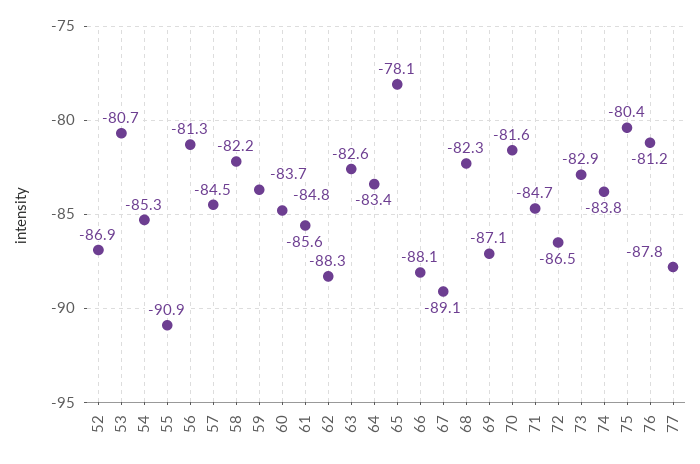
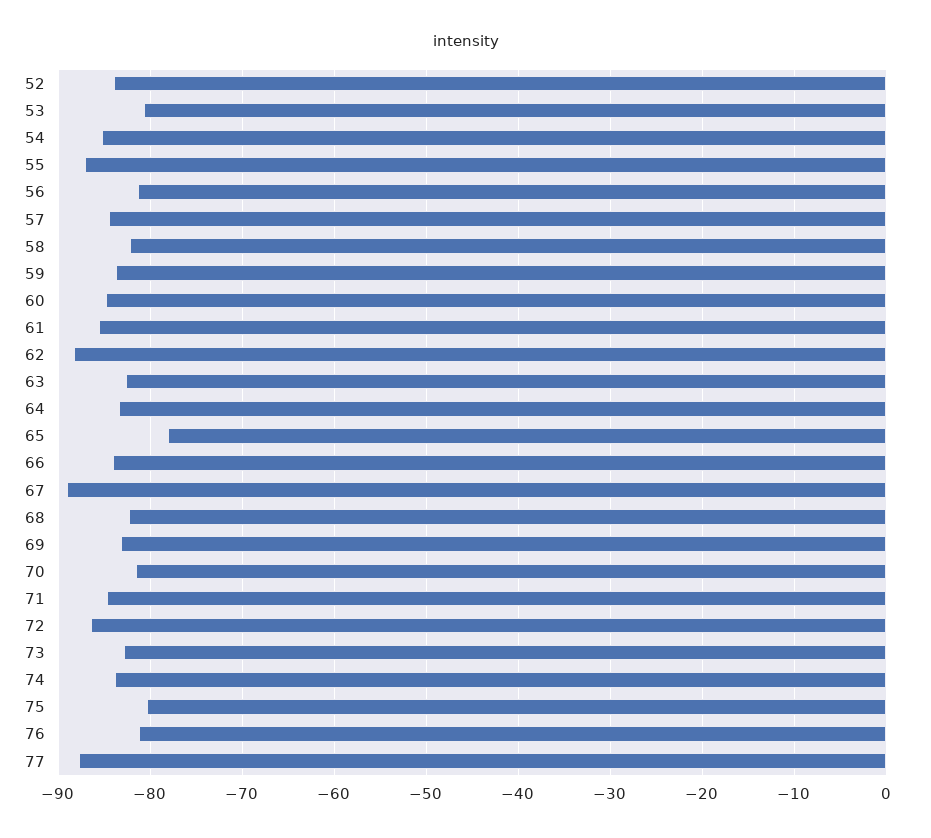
52: -86.9 -> -84
55: -90.9 -> -87
66: -88.1 -> -84
69: -87.1 -> -83

